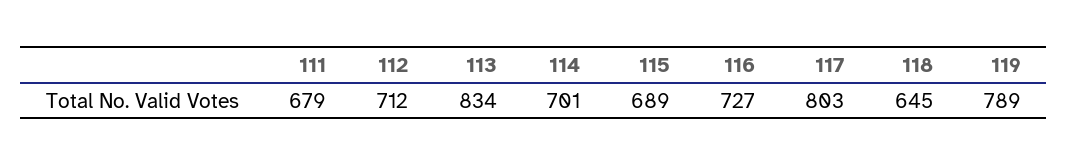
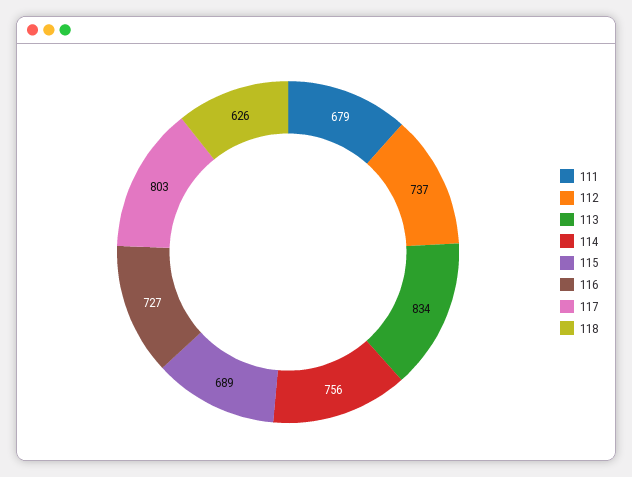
112: 712 -> 737
114: 701 -> 756
118: 645 -> 626
119: 789 -> none

